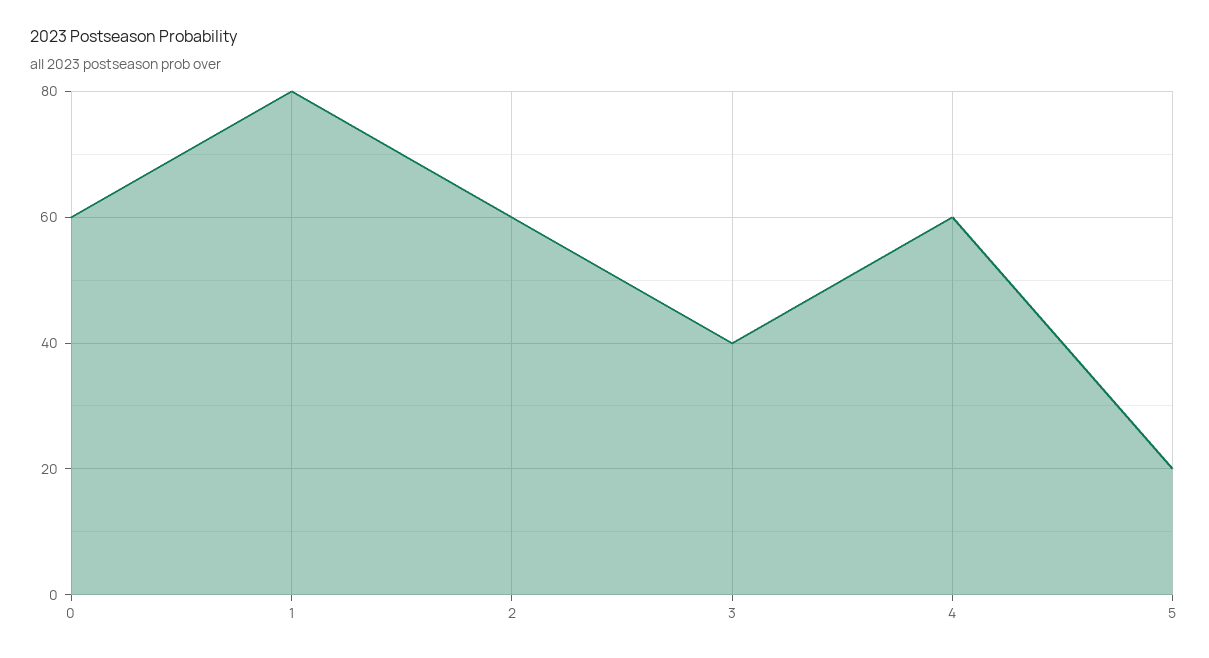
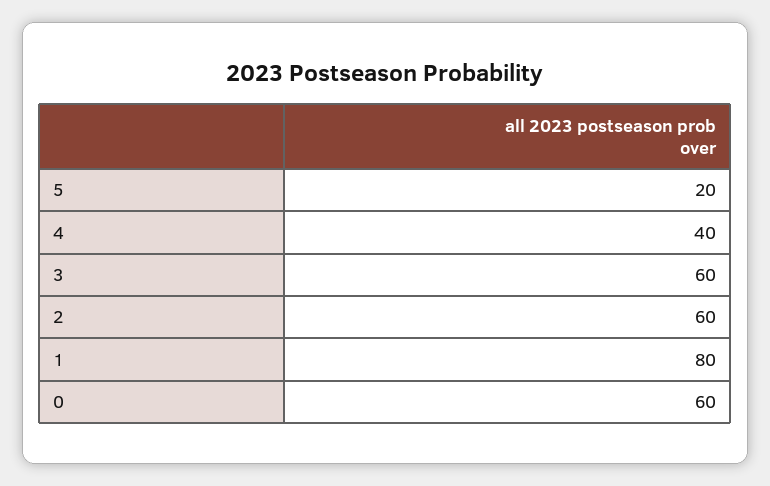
3: 40 -> 60
4: 60 -> 40

